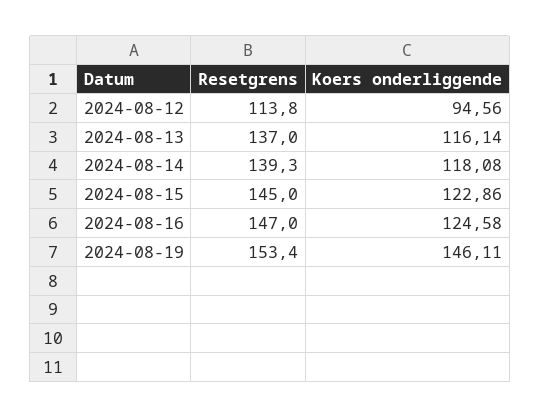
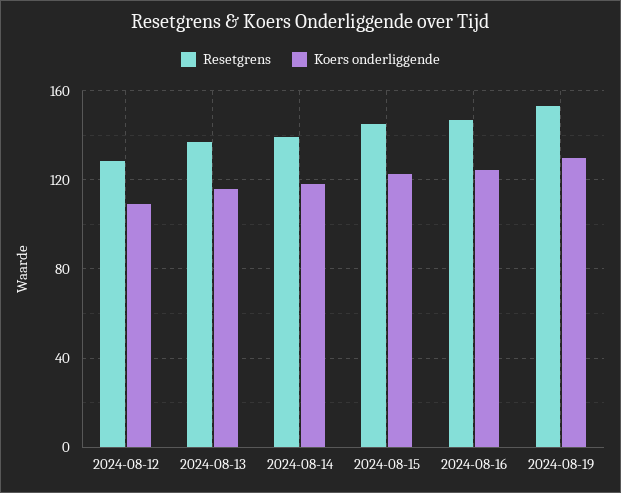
Resetgrens, 2024-08-12: 113.8 -> 130
Koers onderliggende, 2024-08-12: 94.56 -> 110
Koers onderliggende, 2024-08-19: 146.11 -> 130

